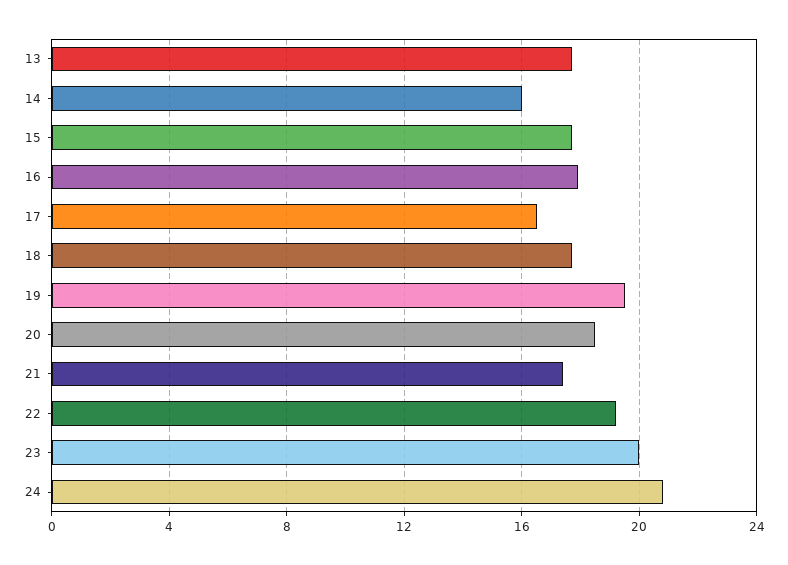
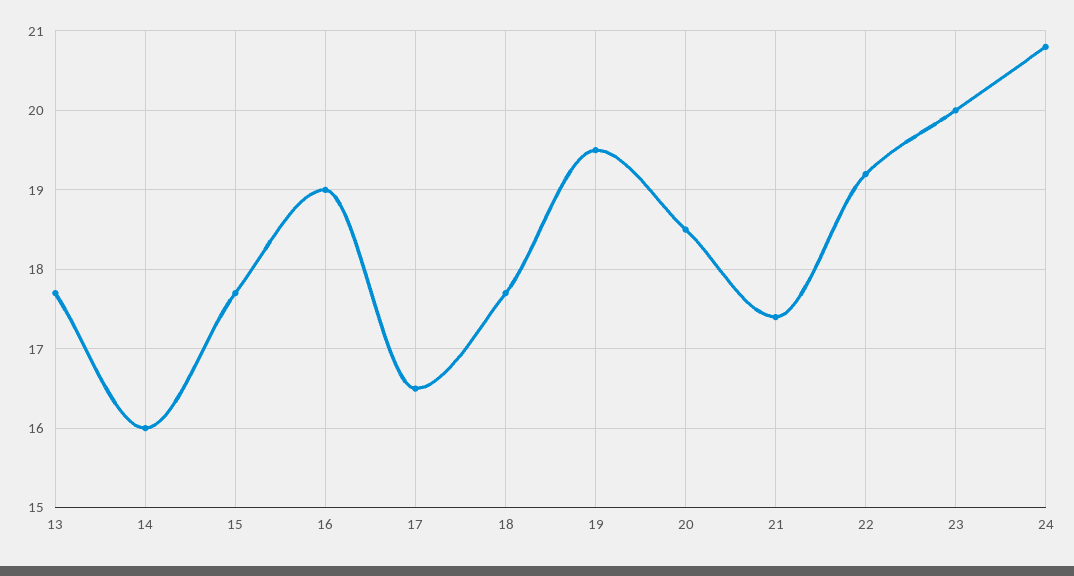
16: 18 -> 19

